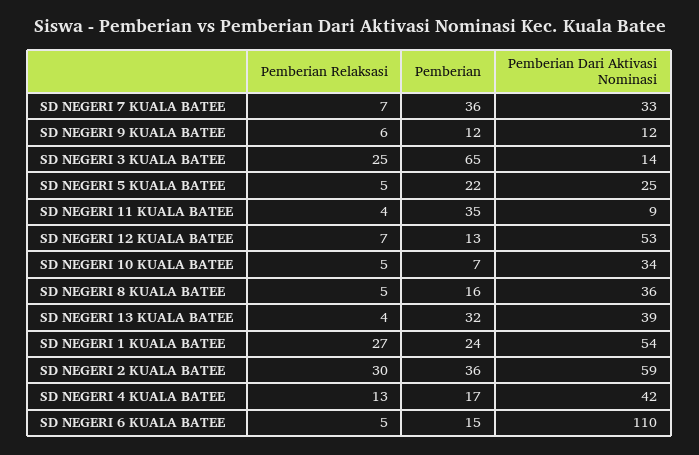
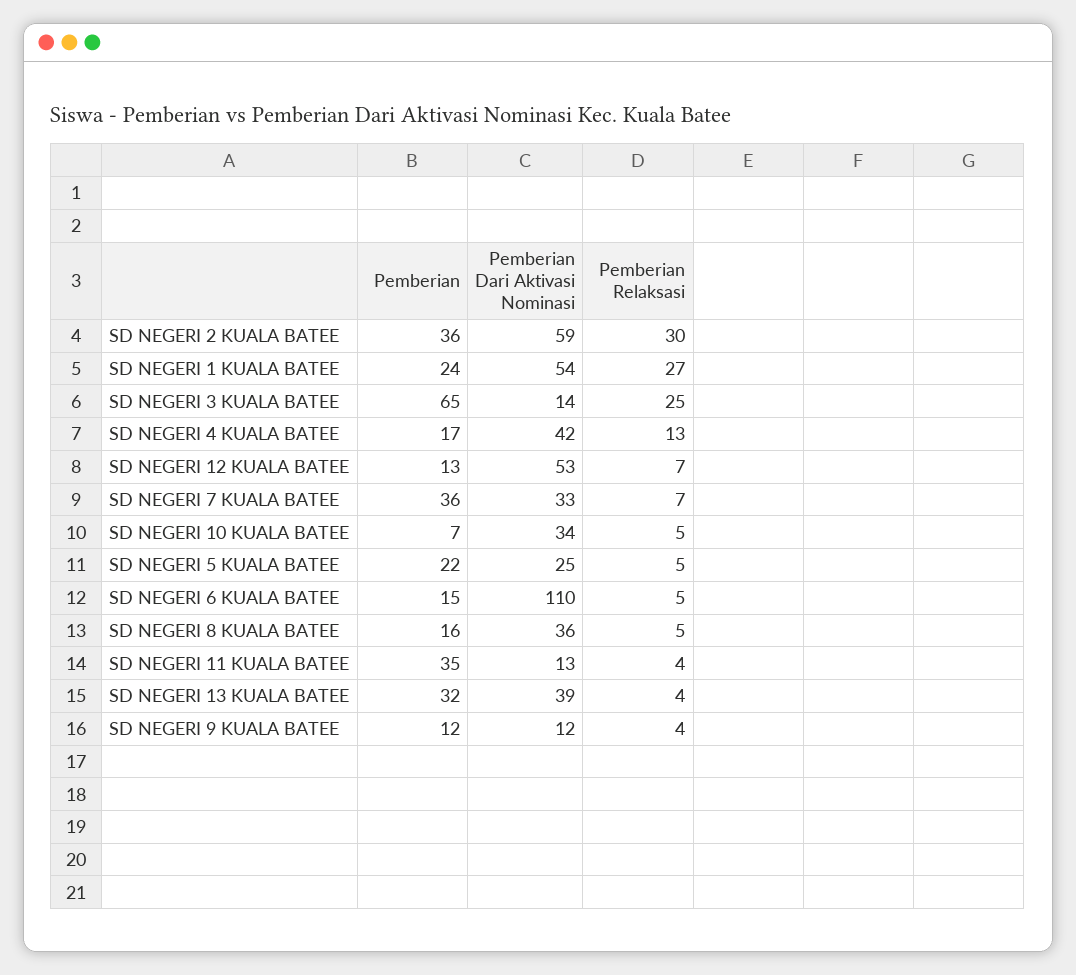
Pemberian Relaksasi, SD NEGERI 9 KUALA BATEE: 6 -> 4
Pemberian Dari Aktivasi Nominasi, SD NEGERI 11 KUALA BATEE: 9 -> 13

